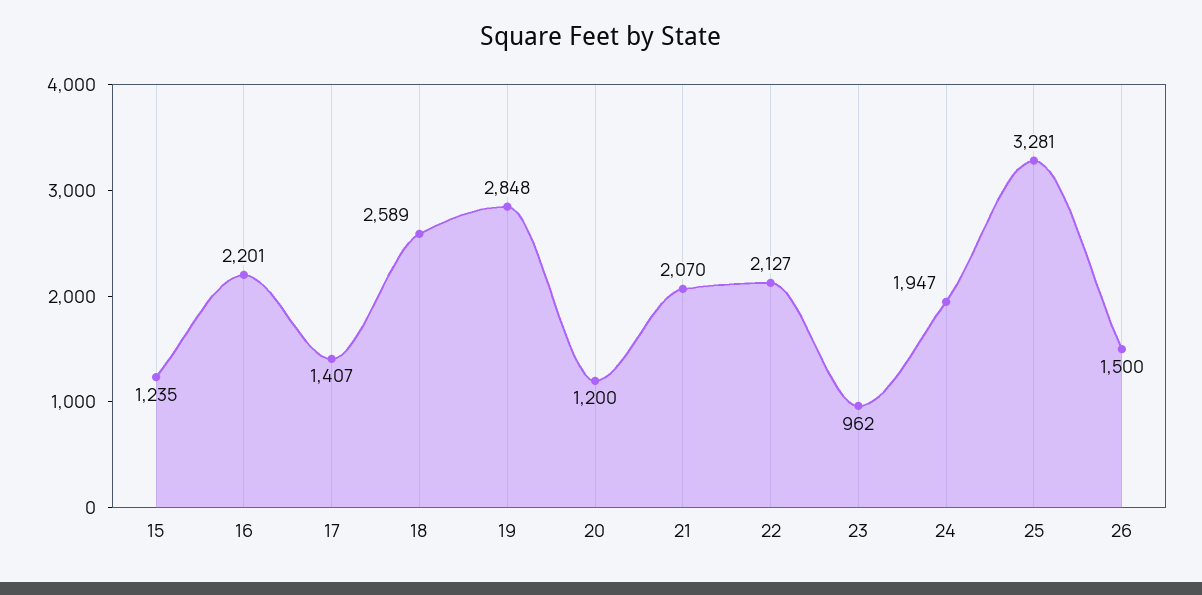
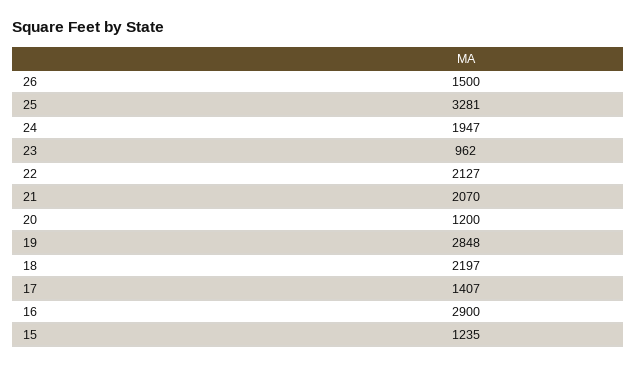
16: 2201 -> 2900
18: 2589 -> 2197

